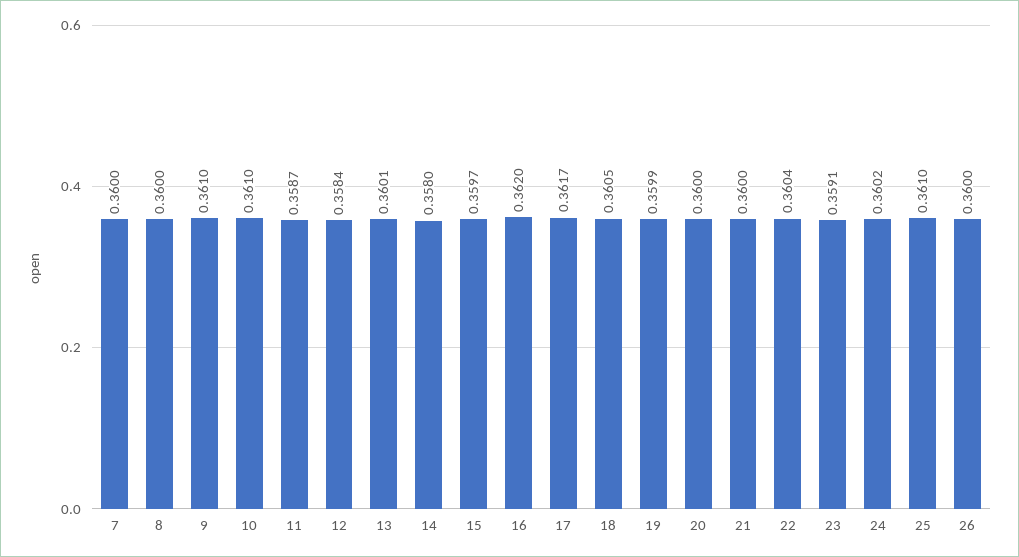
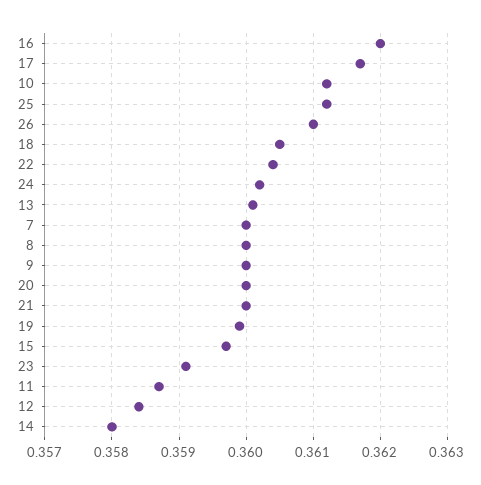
9: 0.361 -> 0.36
10: 0.361 -> 0.3612
25: 0.361 -> 0.3612
26: 0.36 -> 0.361

